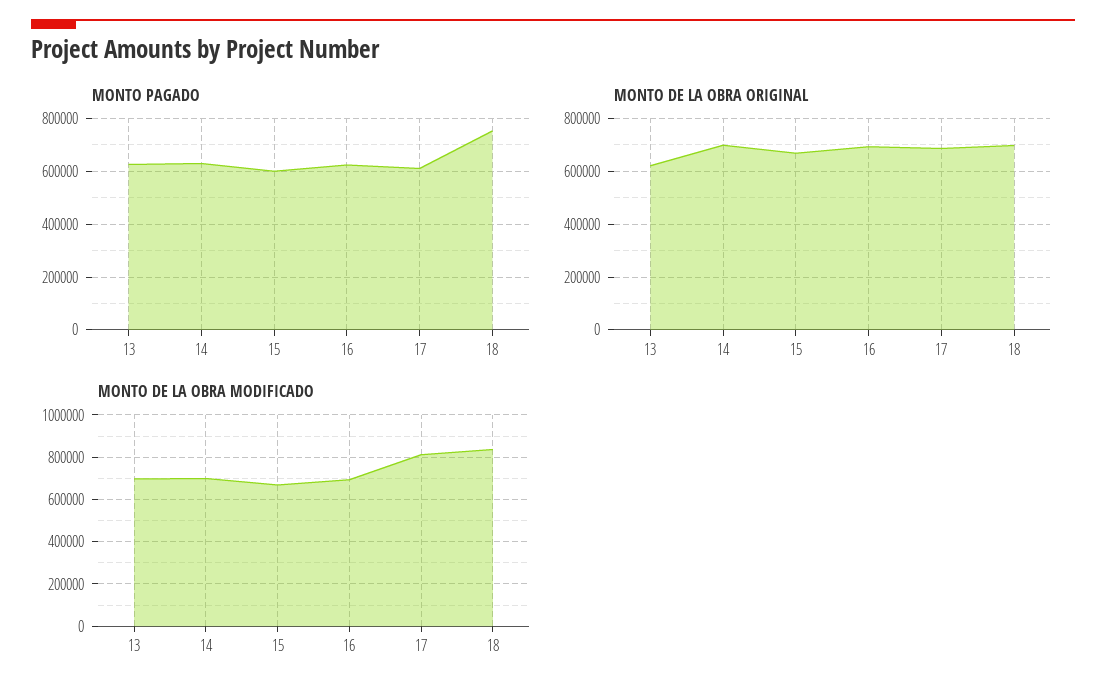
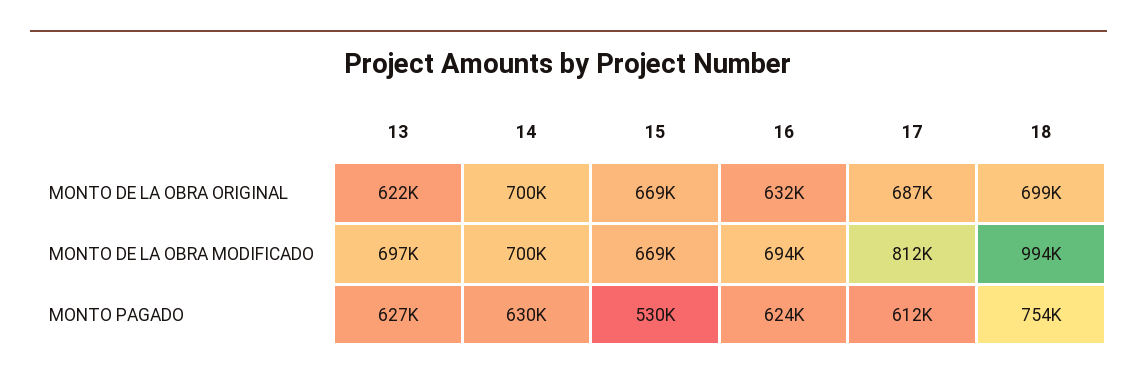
MONTO PAGADO, 15: 600000 -> 530000
MONTO DE LA OBRA ORIGINAL, 16: 700000 -> 632000
MONTO DE LA OBRA MODIFICADO, 18: 850000 -> 994000

